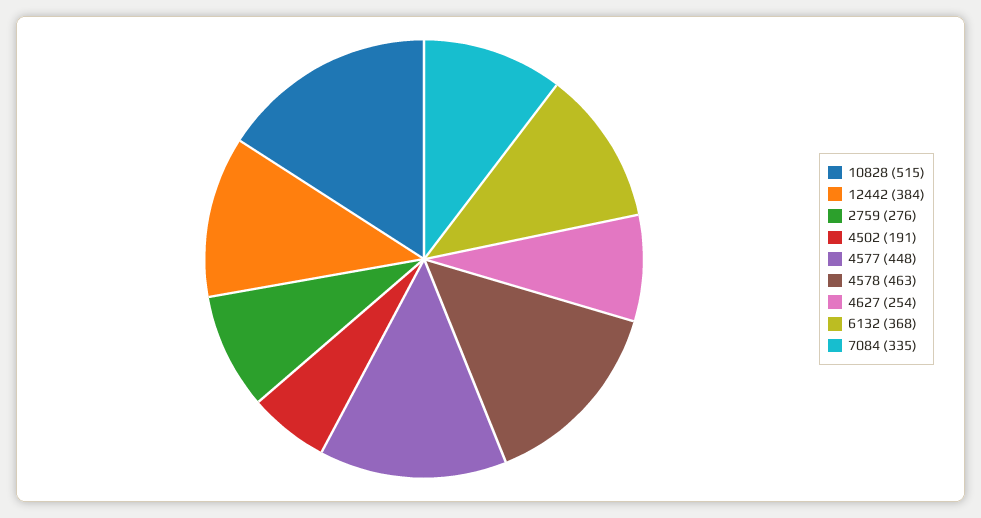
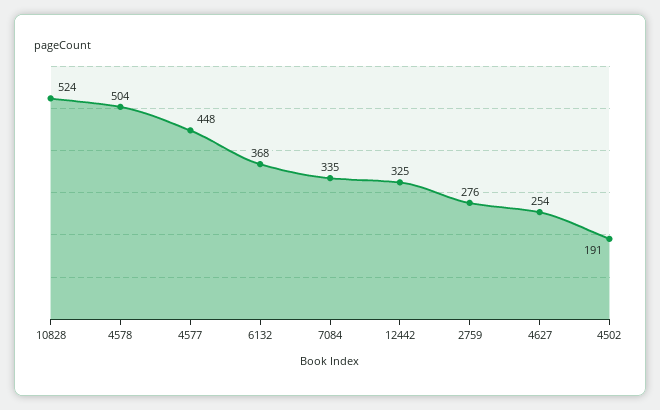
10828: 515 -> 524
12442: 384 -> 325
4578: 463 -> 504

